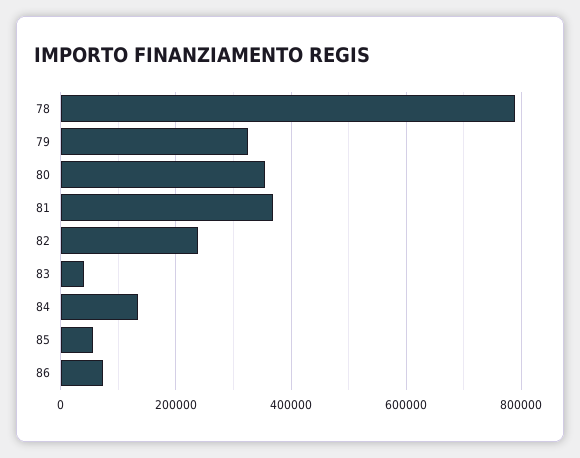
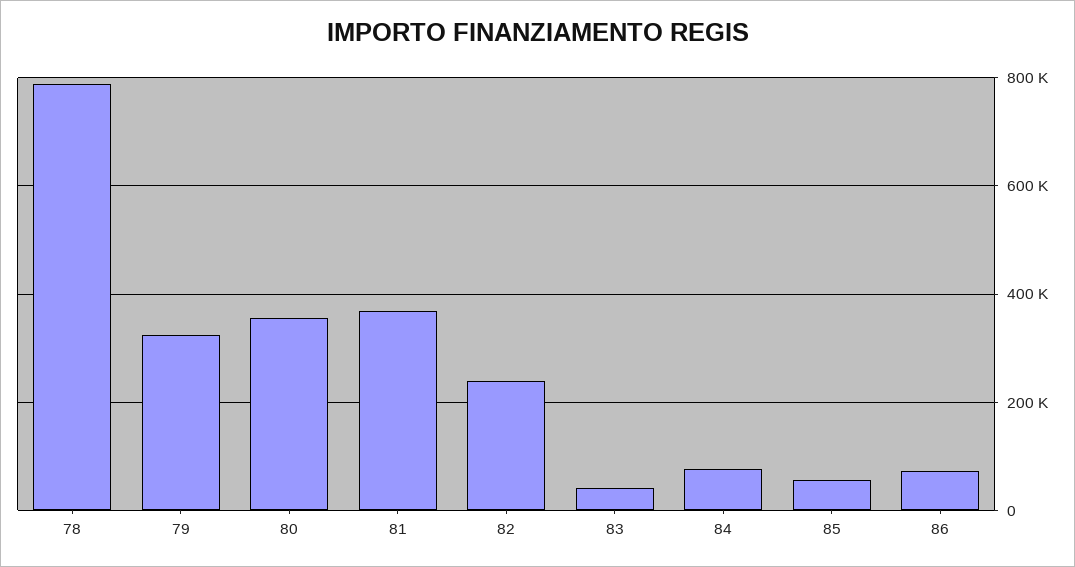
84: 140000 -> 80000

